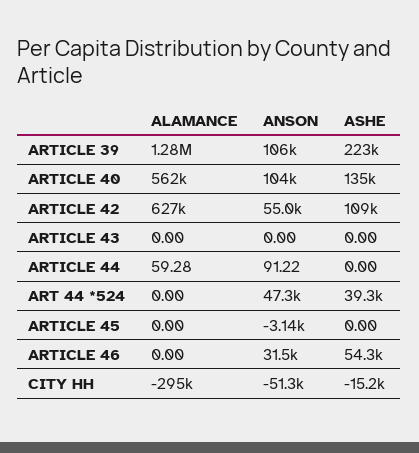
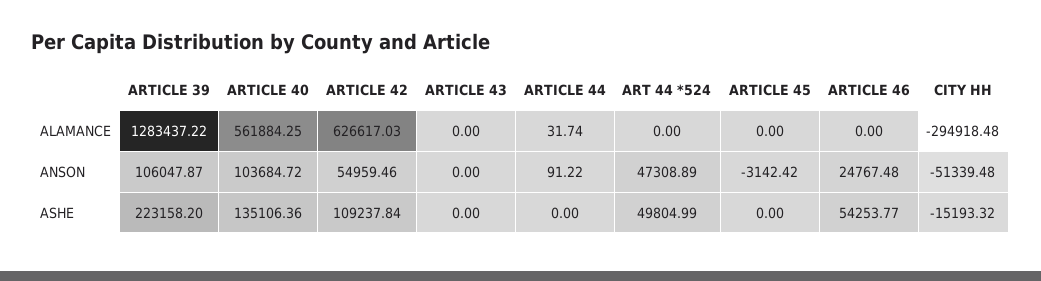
ALAMANCE, ARTICLE 44: 59.28 -> 31.74
ASHE, ART 44 *524: 39300 -> 49804.99
ANSON, ARTICLE 46: 31500 -> 24767.48

